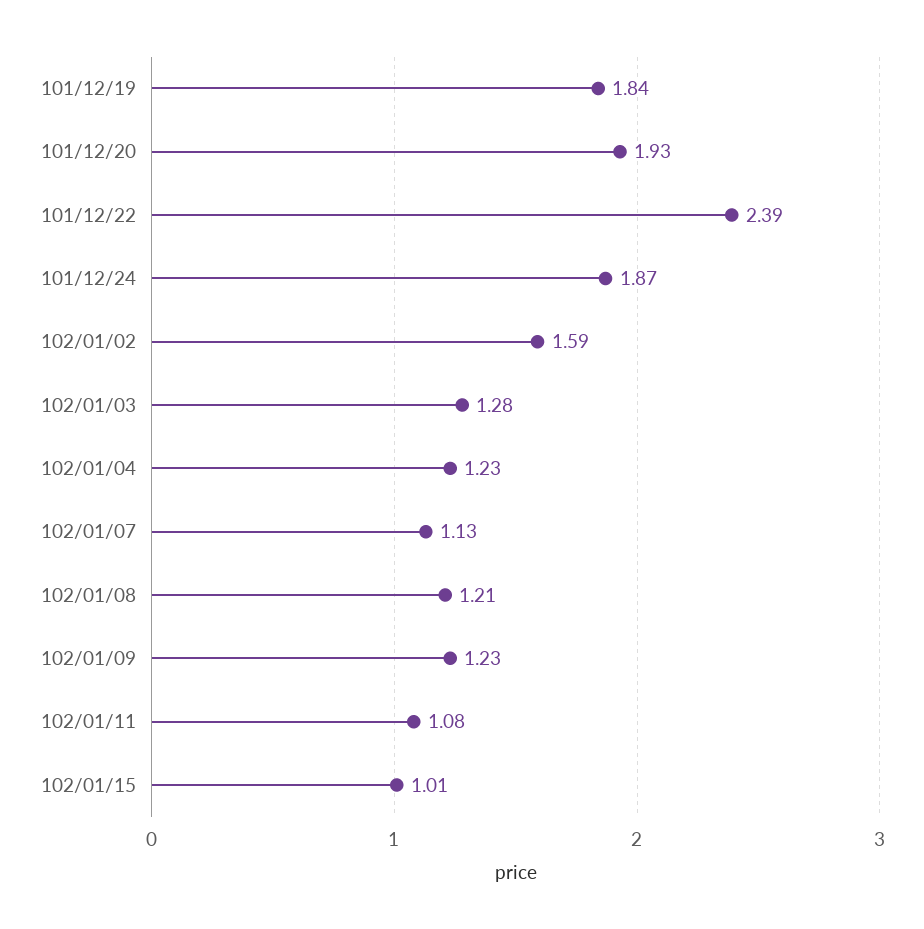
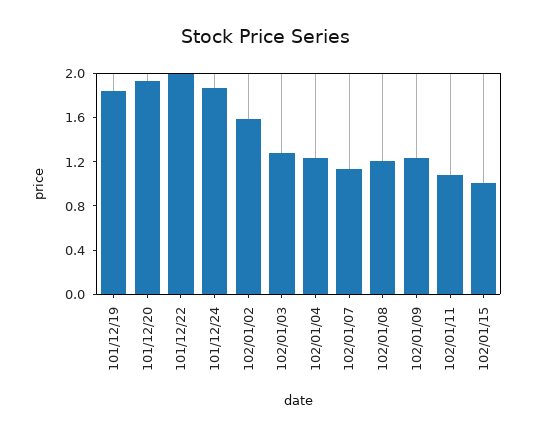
101/12/22: 2.39 -> 2

